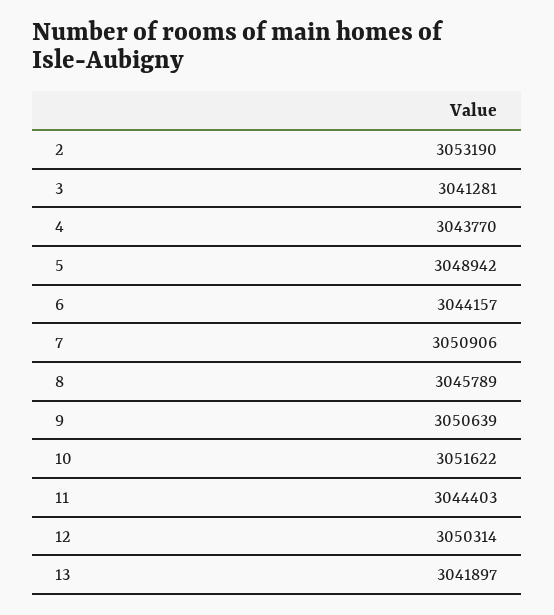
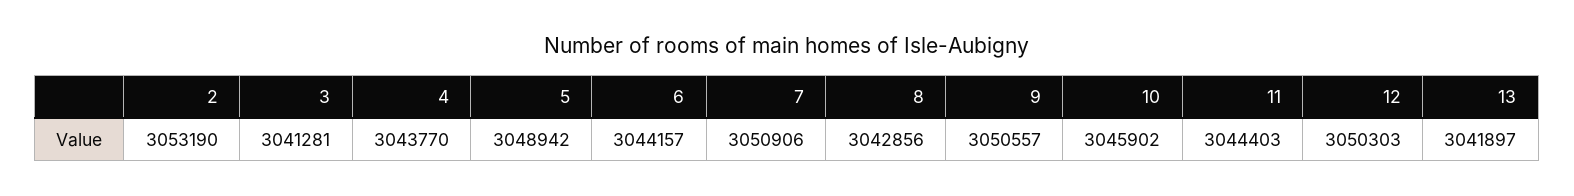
8: 3045789 -> 3042856
9: 3050639 -> 3050557
10: 3051622 -> 3045902
12: 3050314 -> 3050303

